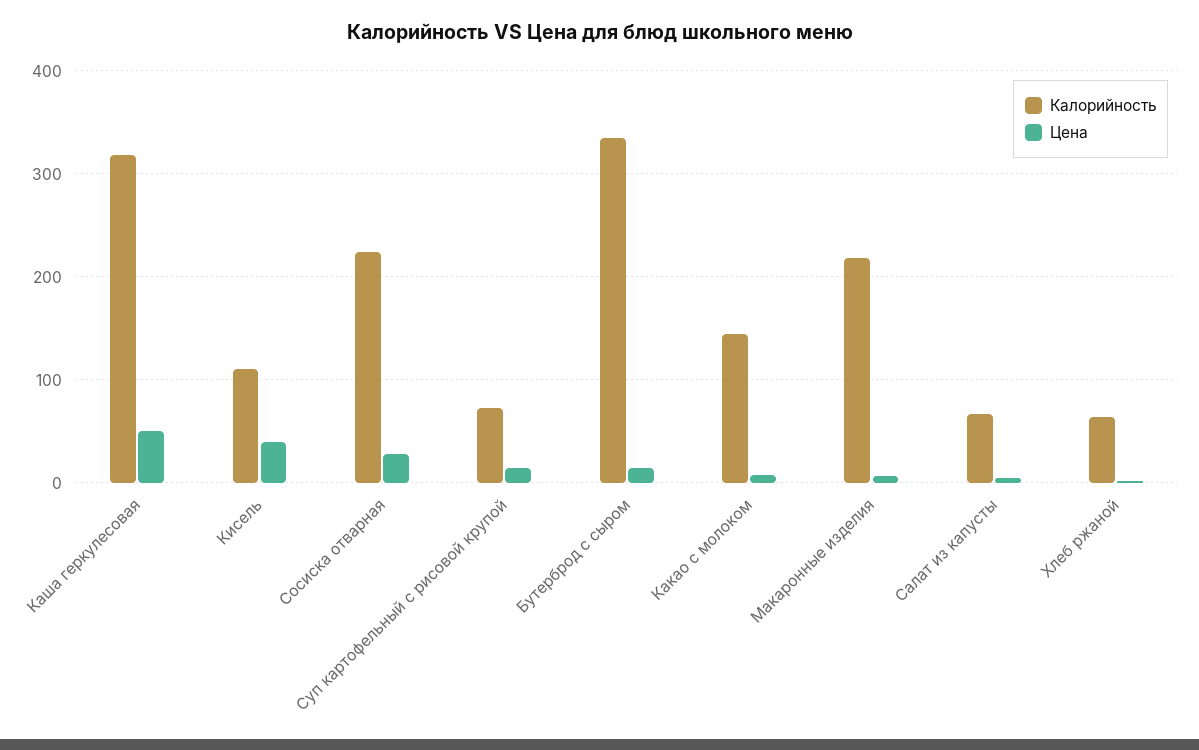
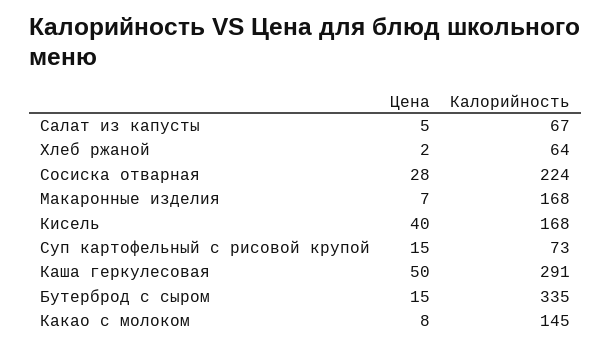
Калорийность, Каша геркулесовая: 320 -> 291
Калорийность, Кисель: 110 -> 168
Калорийность, Макаронные изделия: 220 -> 168

